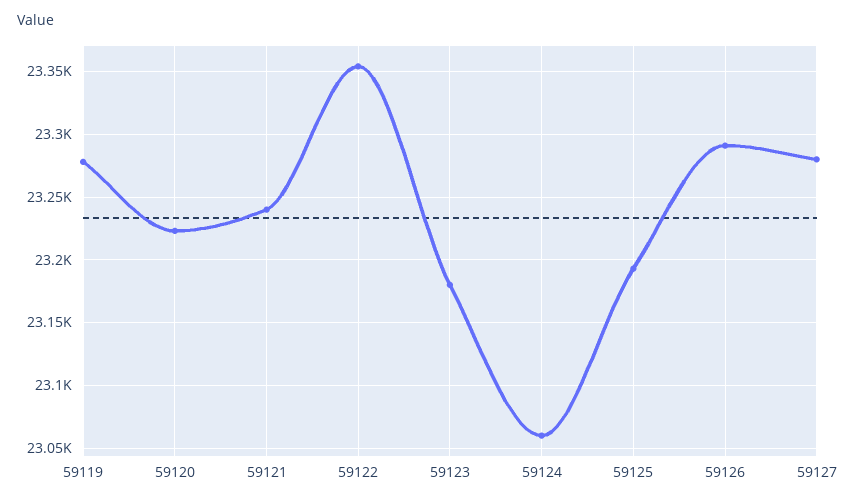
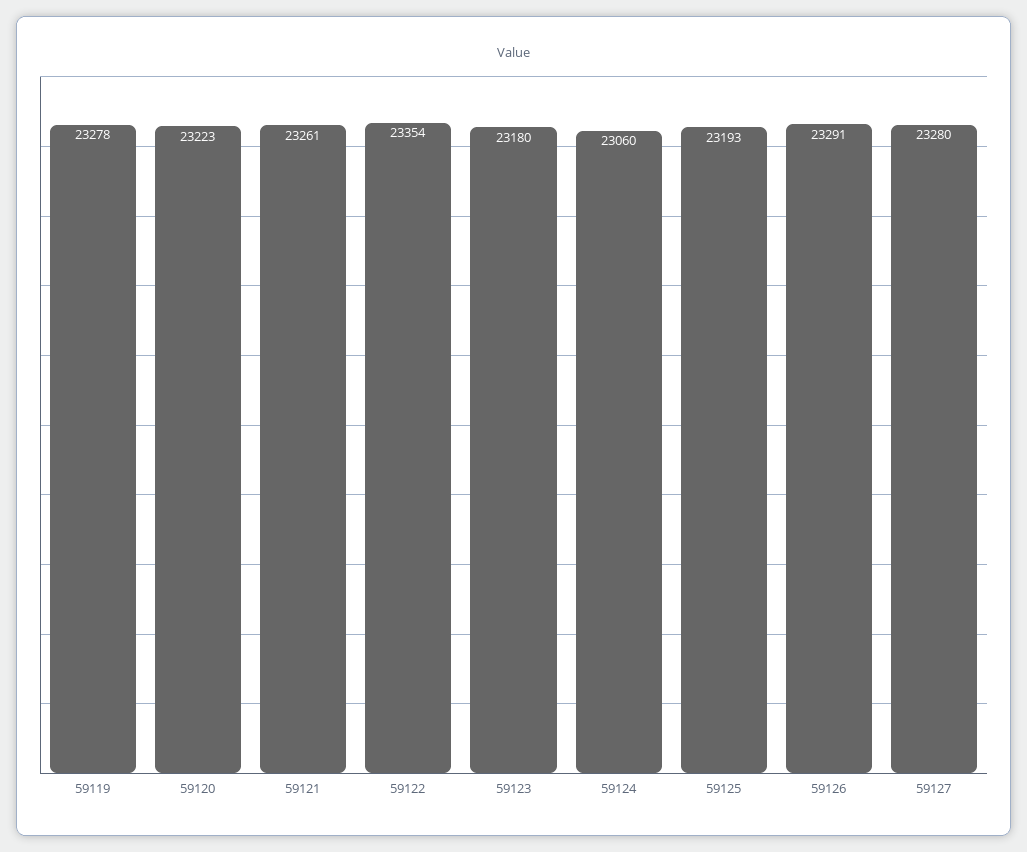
59121: 23240 -> 23261

